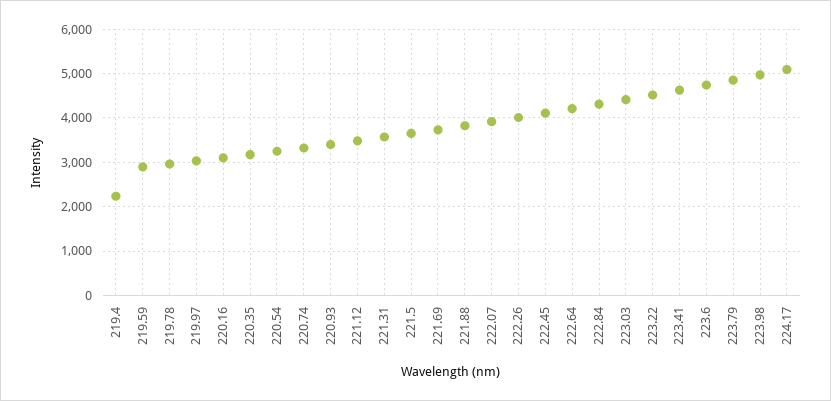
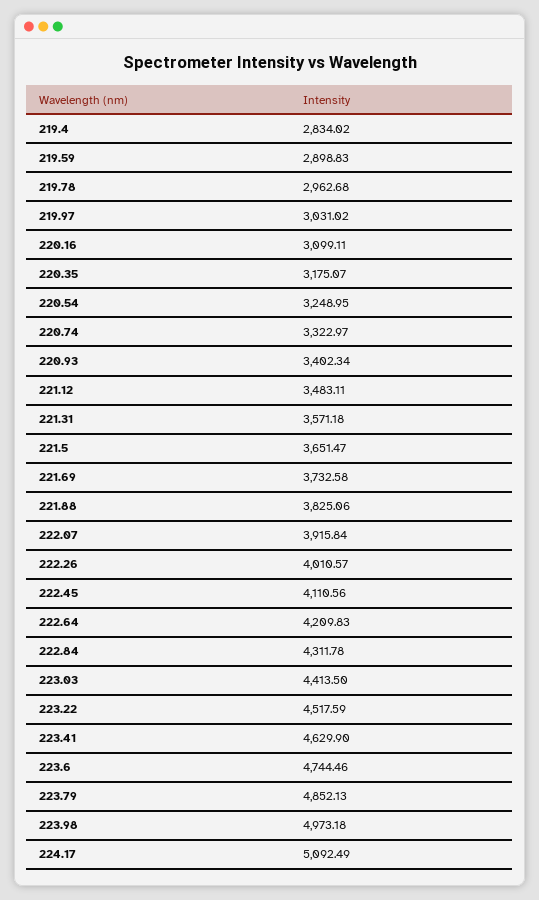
219.4: 2200 -> 2834.02

